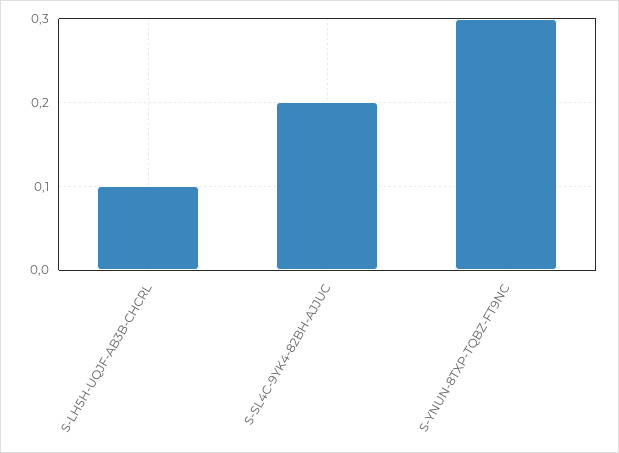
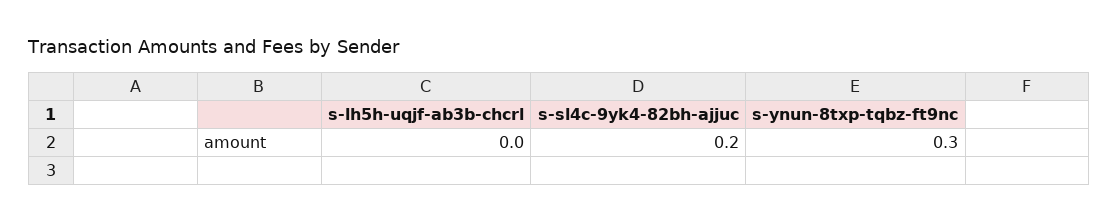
S-LH5H-UQJF-AB3B-CHCRL: 0.1 -> 0

